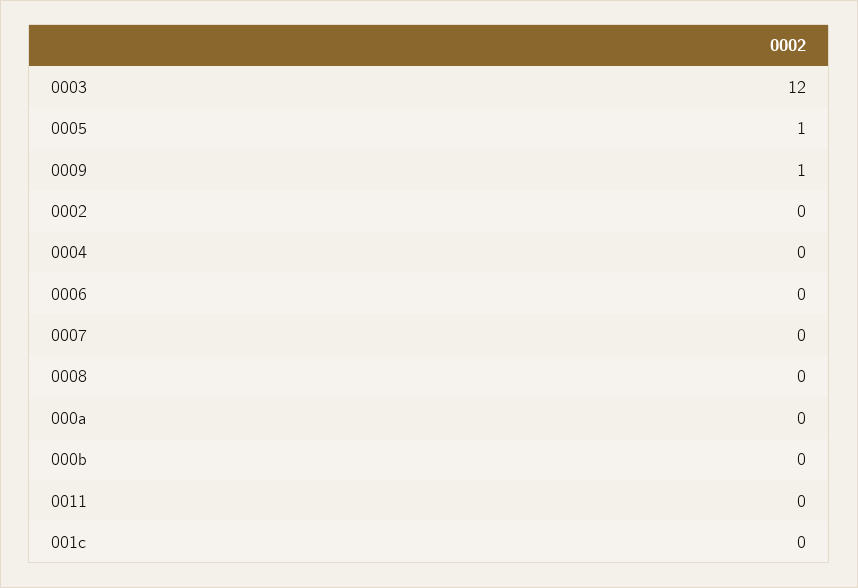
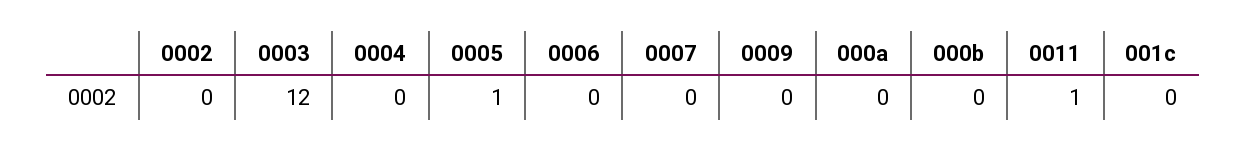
0009: 1 -> 0
0008: 0 -> none
0011: 0 -> 1

